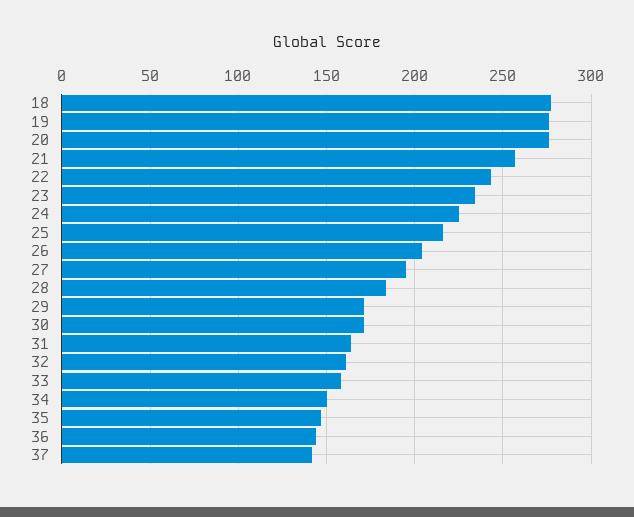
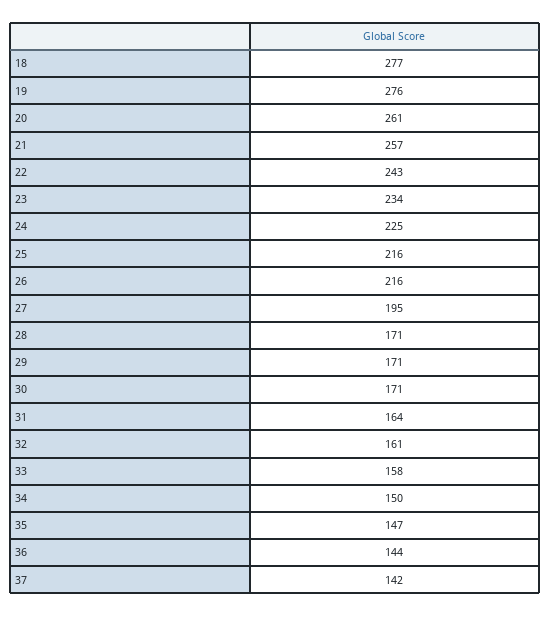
20: 275 -> 261
26: 205 -> 216
28: 185 -> 171

